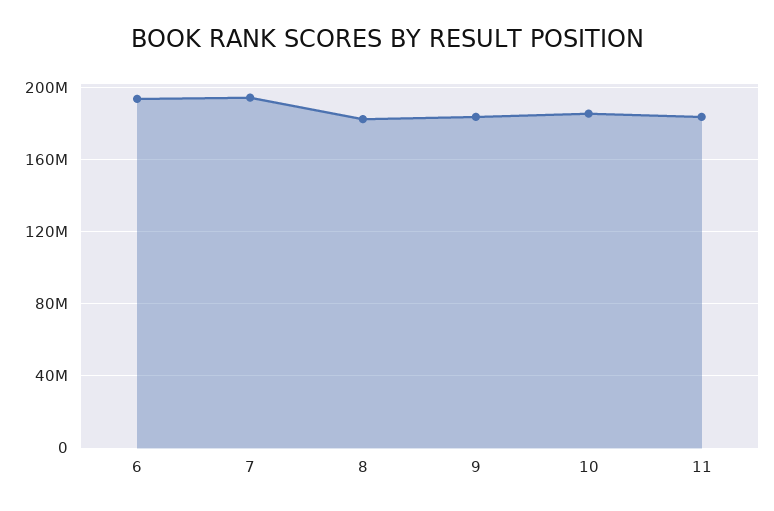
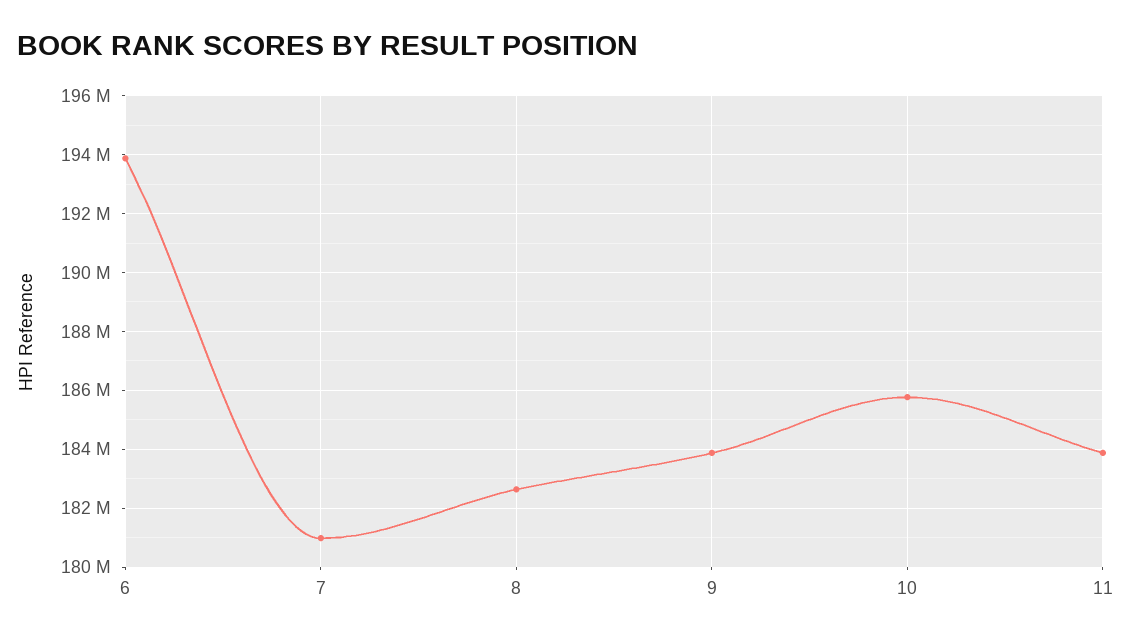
7: 195000000 -> 181000000

